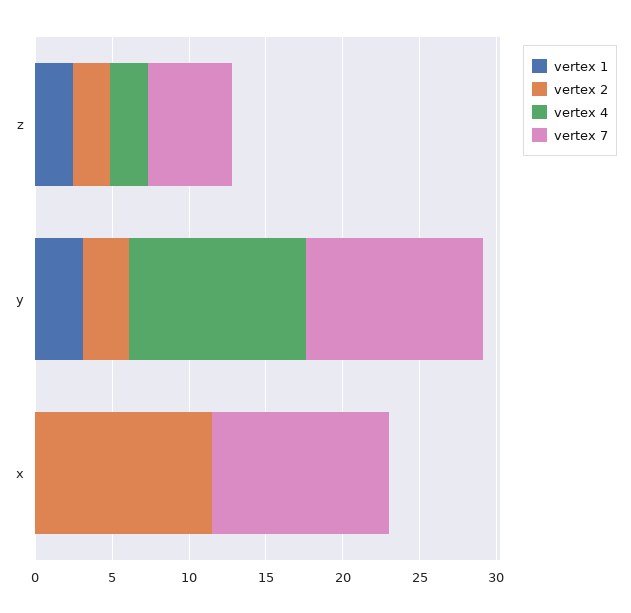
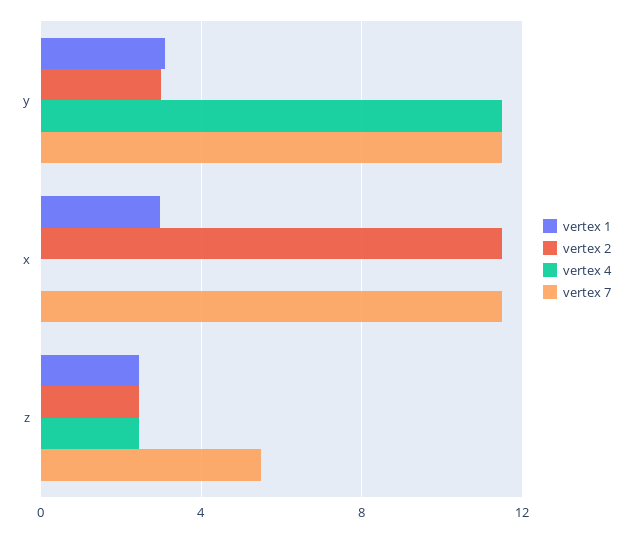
vertex 1, x: 0 -> 3

